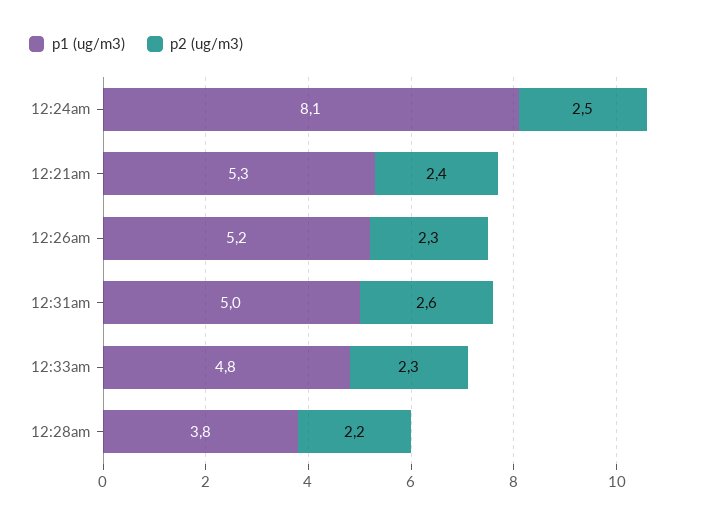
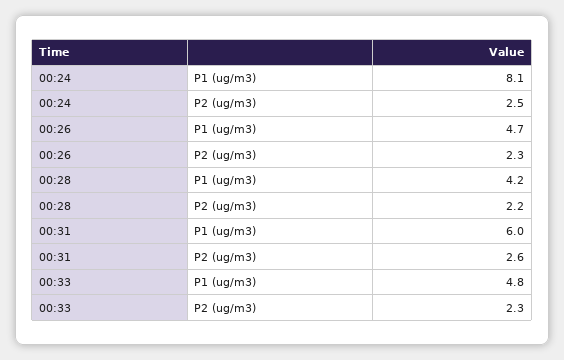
p1 (ug/m3), 12:21am: 5.3 -> none
p2 (ug/m3), 12:21am: 2.4 -> none
p1 (ug/m3), 12:26am: 5.2 -> 4.7
p1 (ug/m3), 12:31am: 5 -> 6
p1 (ug/m3), 12:28am: 3.8 -> 4.2

